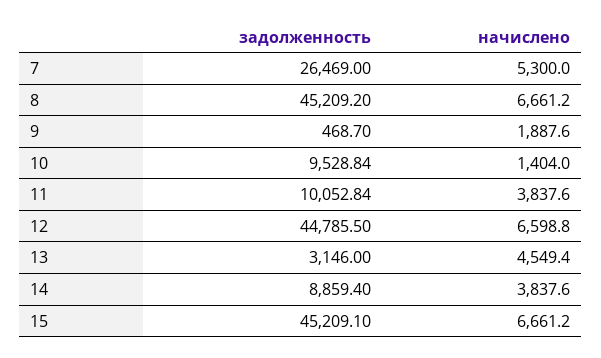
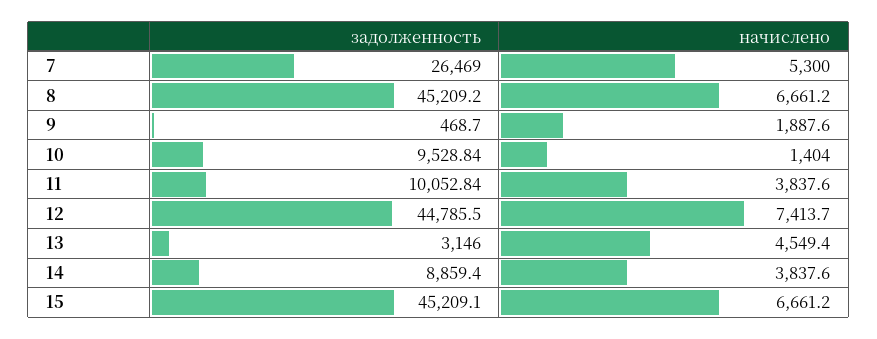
начислено, 12: 6598.8 -> 7413.7

